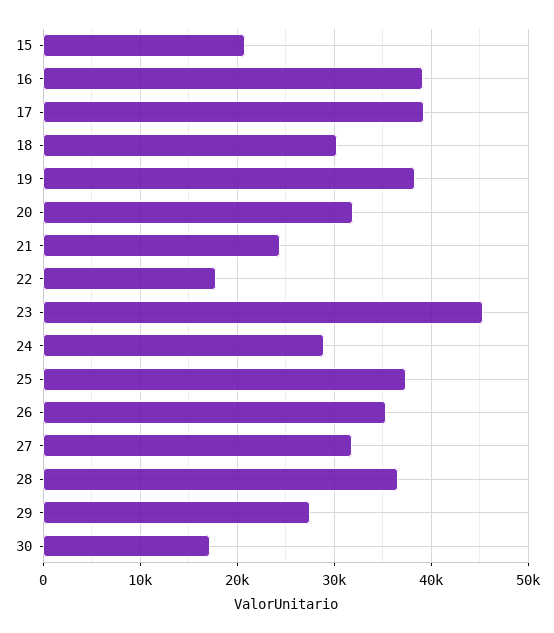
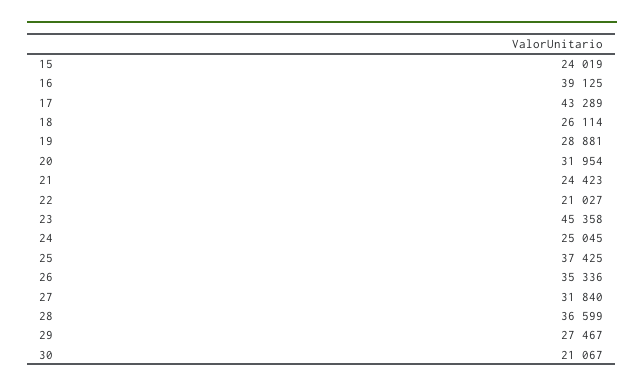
15: 21000 -> 24019
17: 39000 -> 43289
18: 30000 -> 26114
19: 38000 -> 28881
22: 18000 -> 21027
24: 29000 -> 25045
30: 17000 -> 21067

